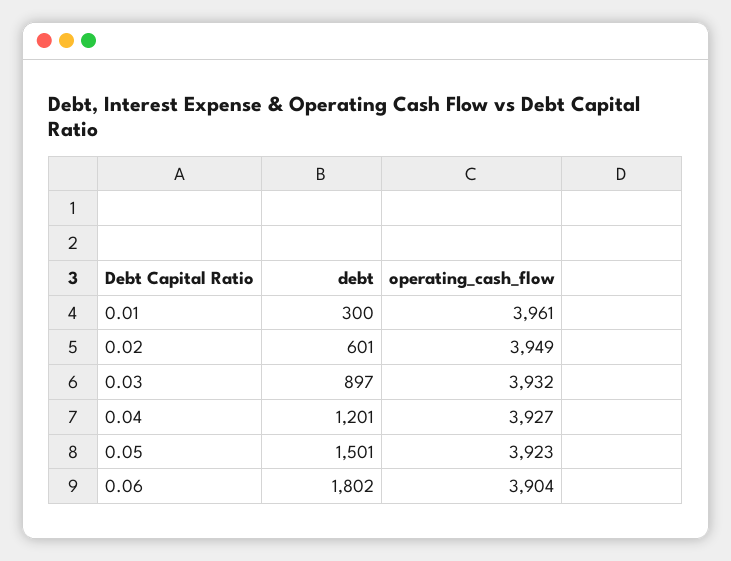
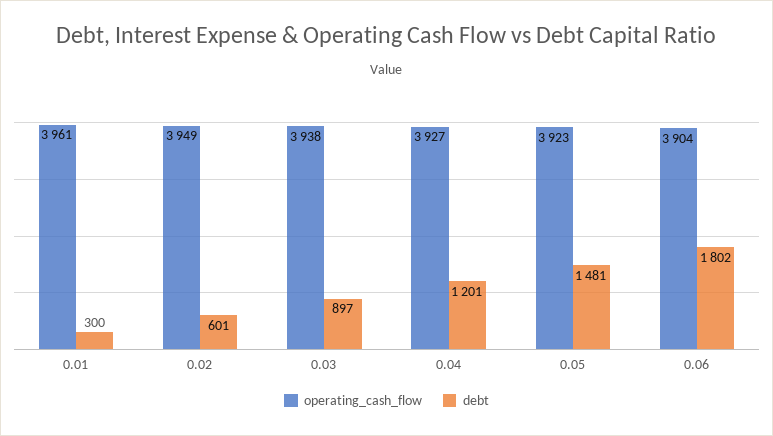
operating_cash_flow, 0.03: 3932 -> 3938
debt, 0.05: 1501 -> 1481

